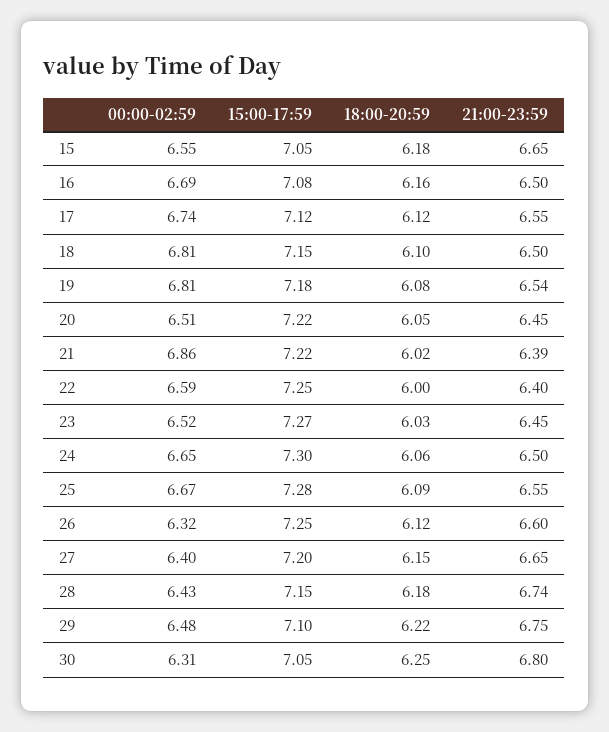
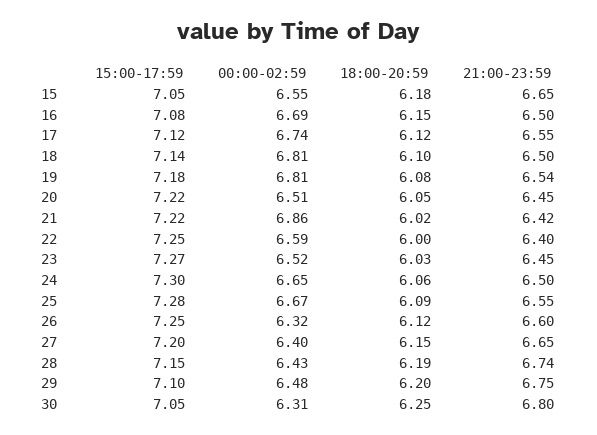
18:00-20:59, 16: 6.16 -> 6.15
15:00-17:59, 18: 7.15 -> 7.14
21:00-23:59, 21: 6.39 -> 6.42
18:00-20:59, 28: 6.18 -> 6.19
18:00-20:59, 29: 6.22 -> 6.2

